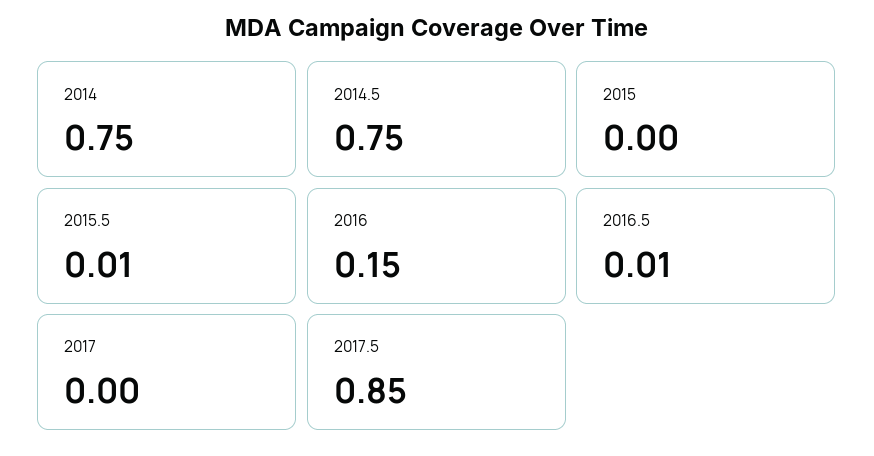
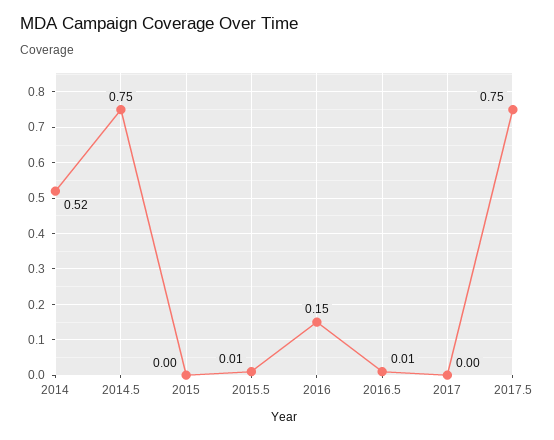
2014: 0.75 -> 0.52
2017.5: 0.85 -> 0.75

